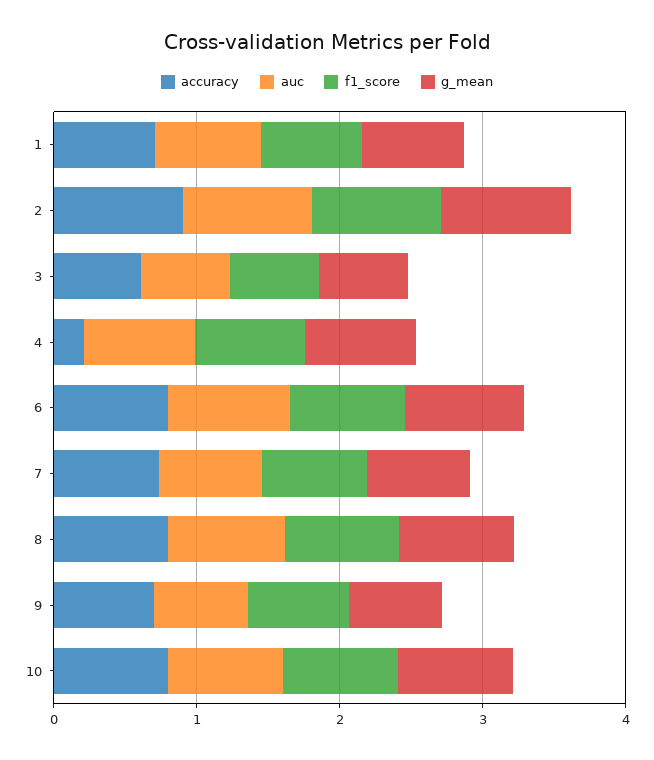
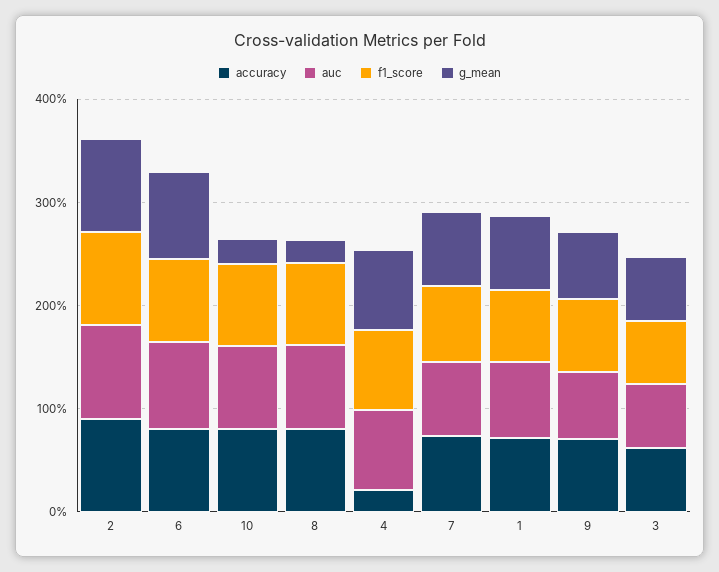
g_mean, 8: 0.8 -> 0.2
g_mean, 10: 0.8 -> 0.2

